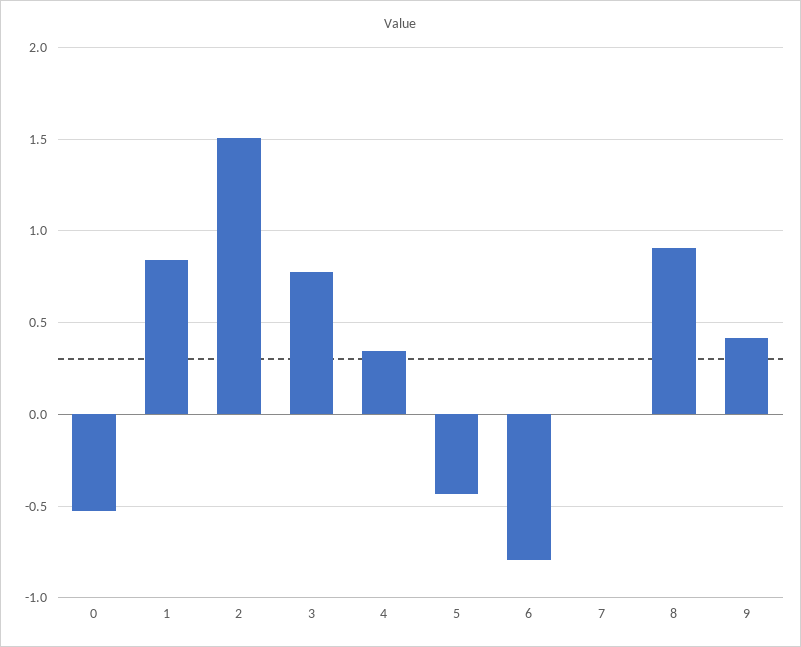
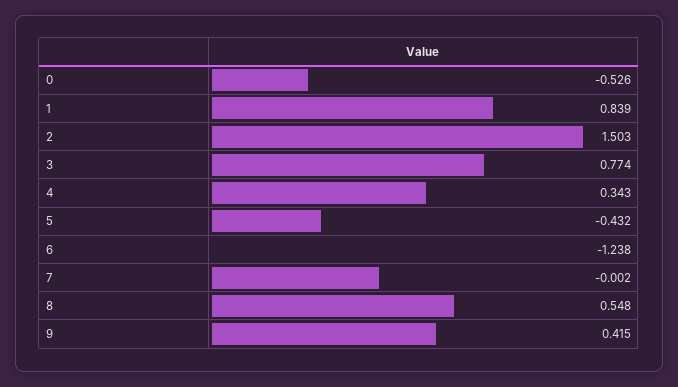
6: -0.8 -> -1.238
8: 0.9 -> 0.548

